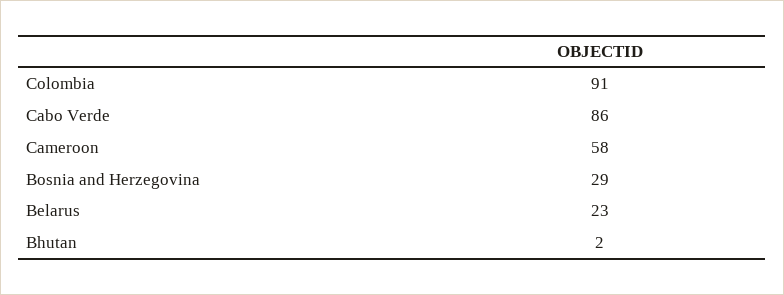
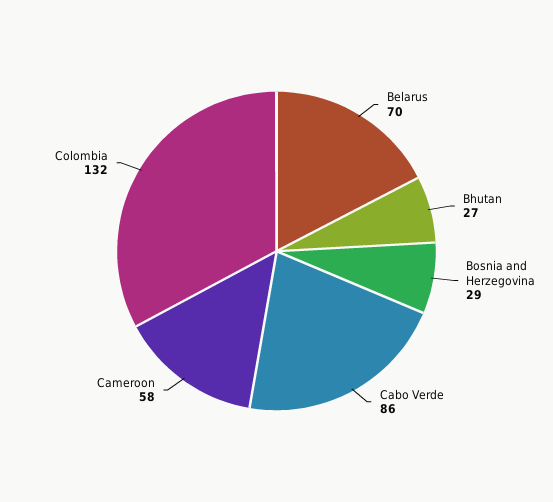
Colombia: 91 -> 132
Belarus: 23 -> 70
Bhutan: 2 -> 27

